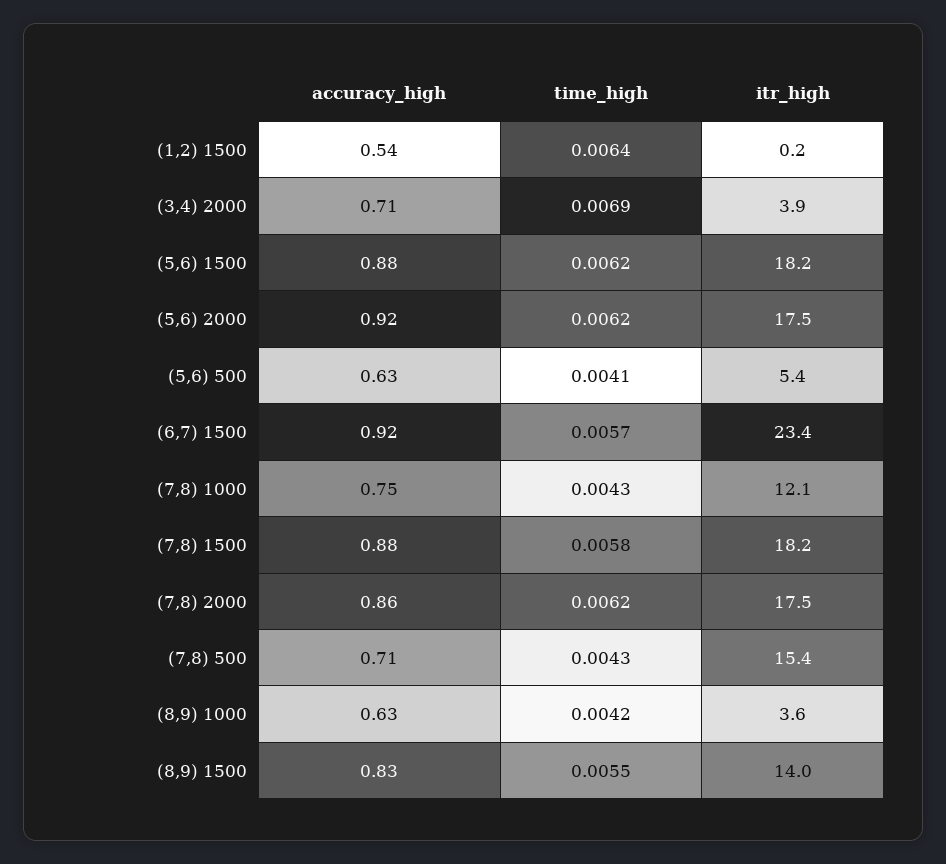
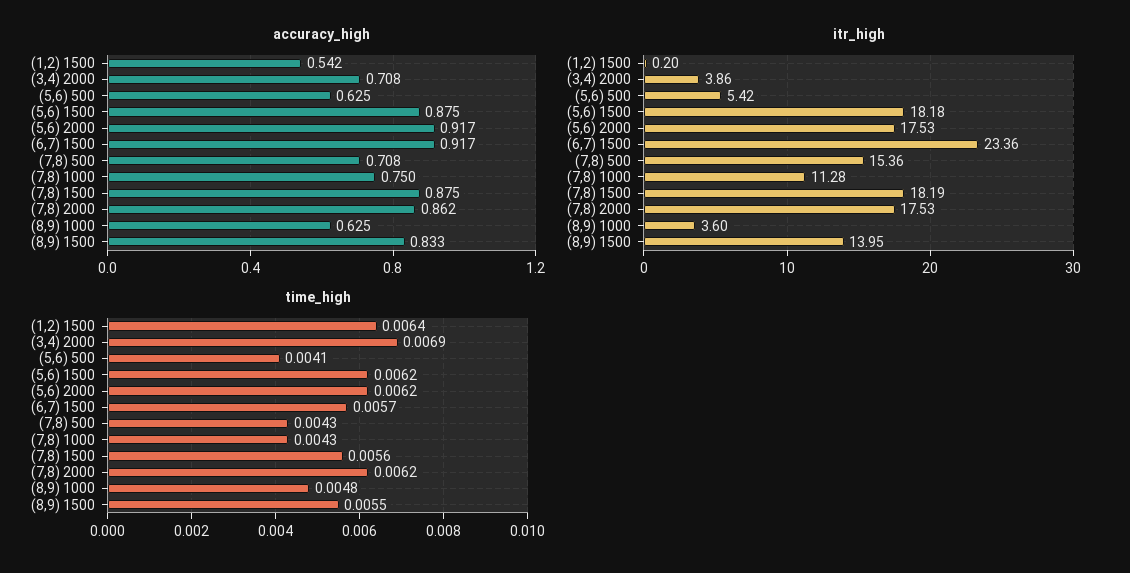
itr_high, (7,8) 1000: 12.1 -> 11.28
time_high, (7,8) 1500: 0.0058 -> 0.0056
time_high, (8,9) 1000: 0.0042 -> 0.0048

